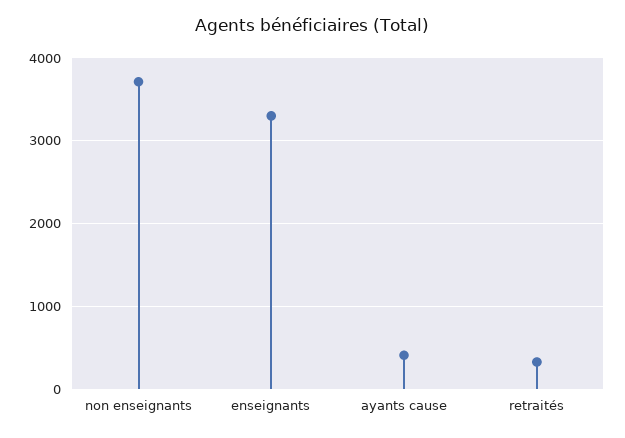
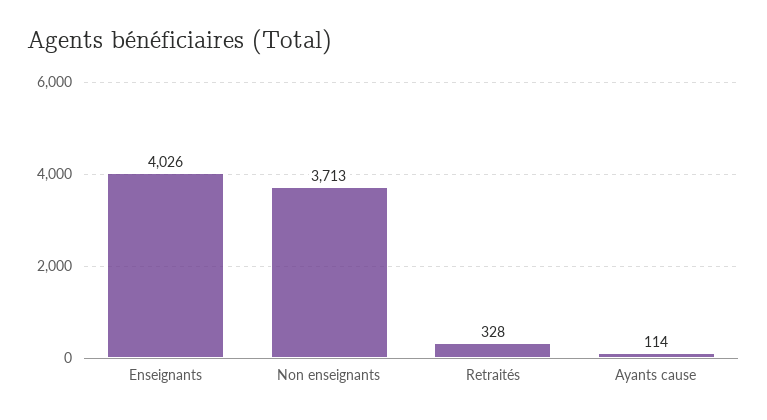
enseignants: 3300 -> 4026
ayants cause: 400 -> 114

